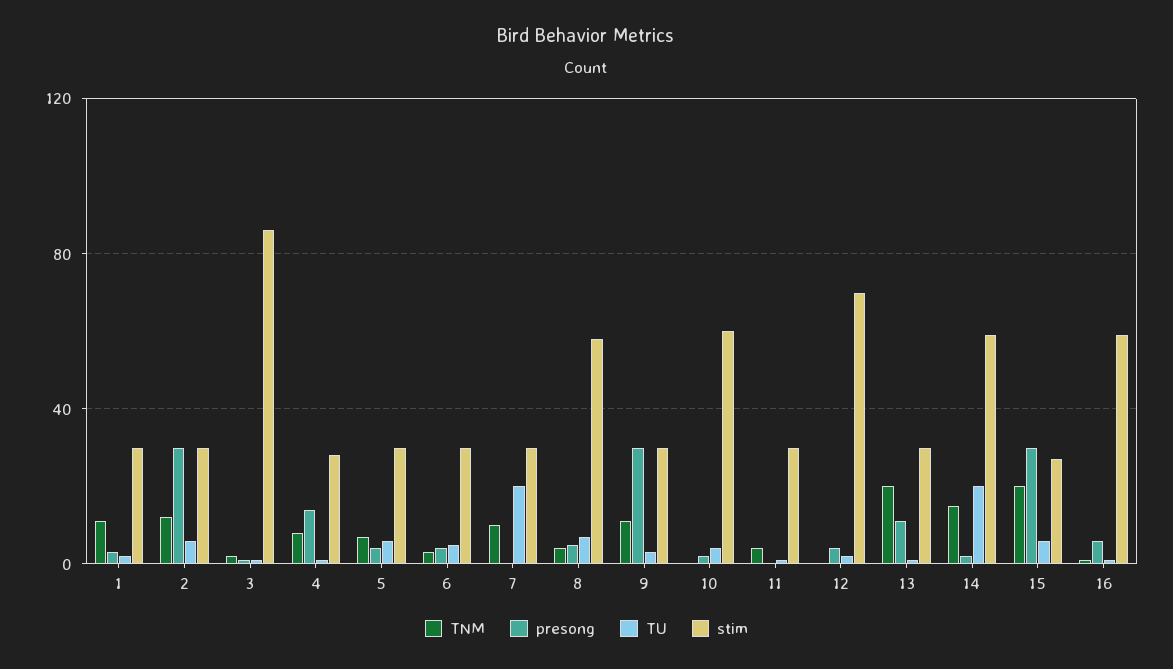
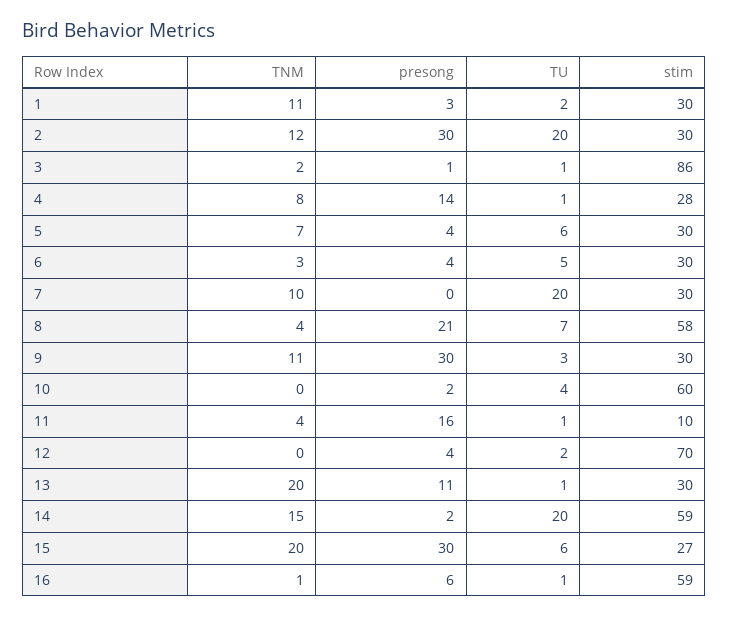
TU, 2: 5 -> 20
presong, 8: 5 -> 21
presong, 11: 0 -> 16
stim, 11: 30 -> 10

